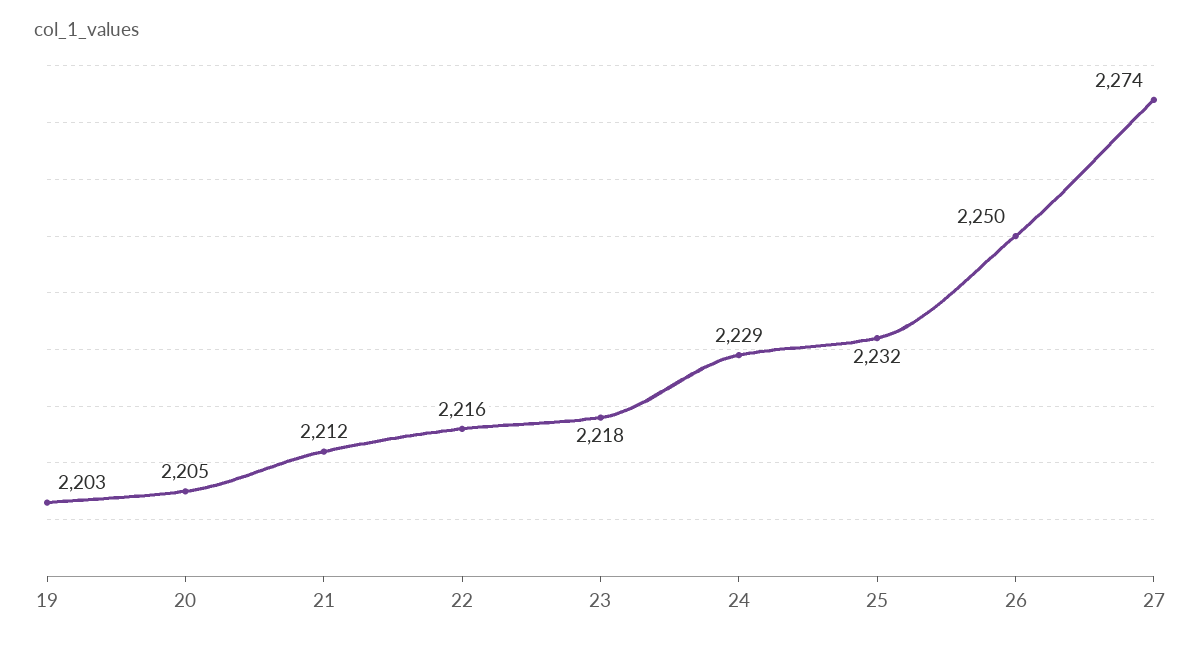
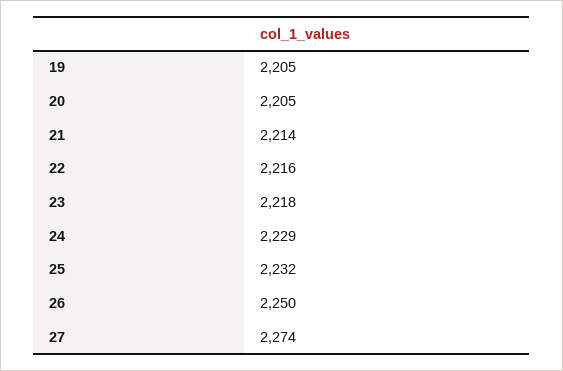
19: 2203 -> 2205
21: 2212 -> 2214

